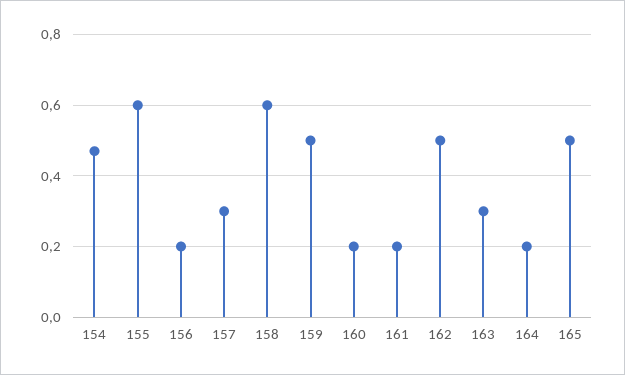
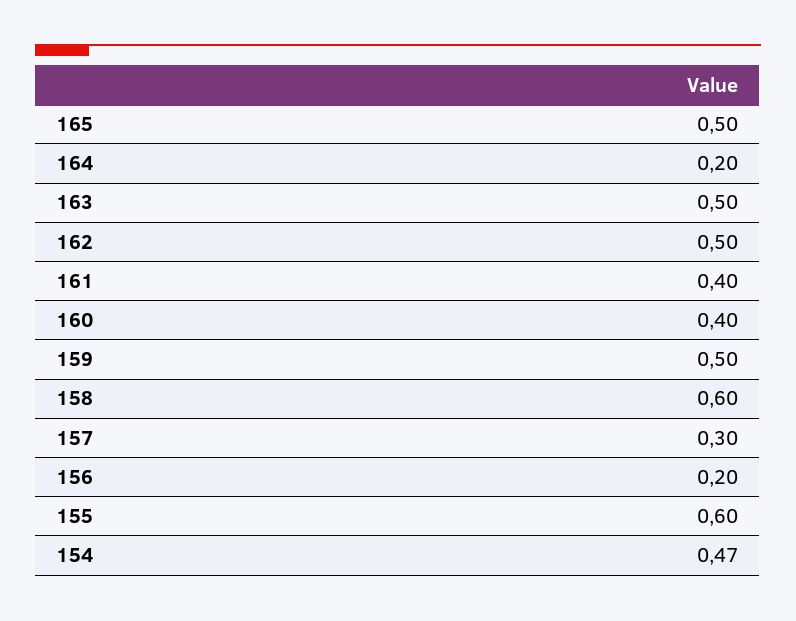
160: 0.2 -> 0.4
161: 0.2 -> 0.4
163: 0.3 -> 0.5

